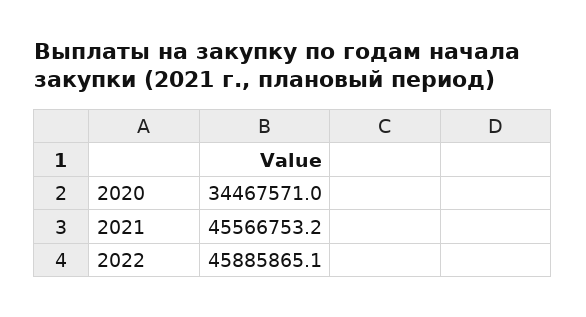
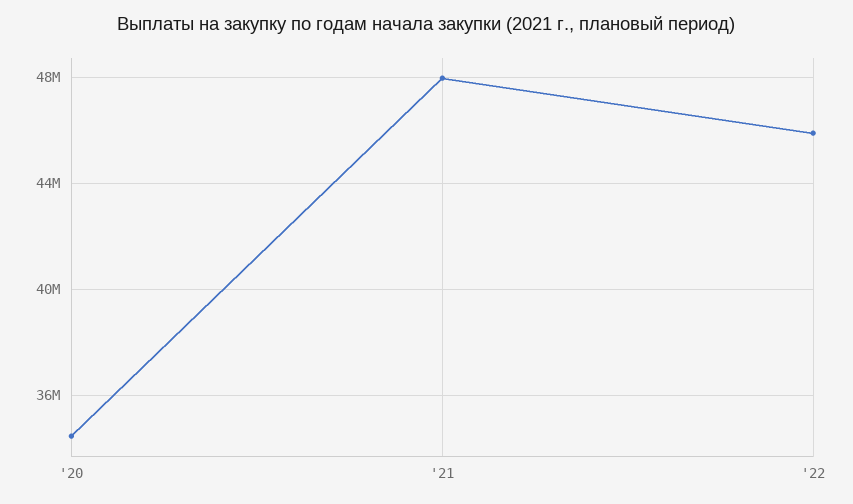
2021: 45566753.2 -> 48000000

